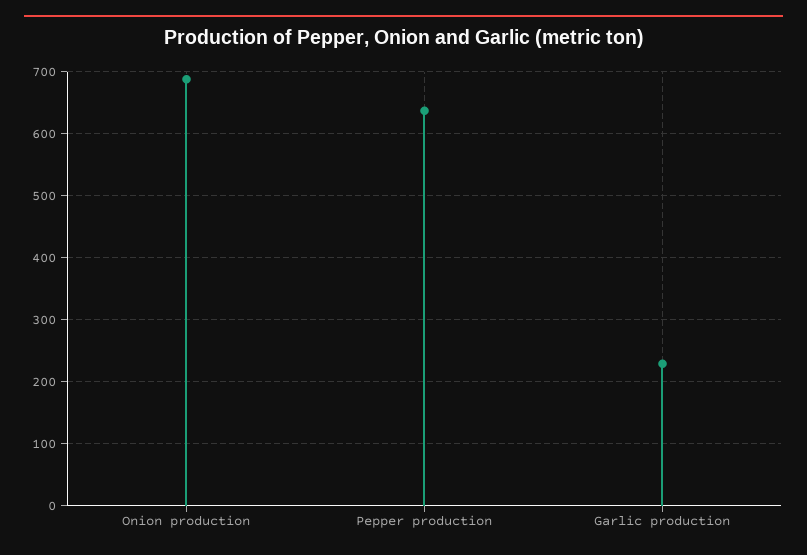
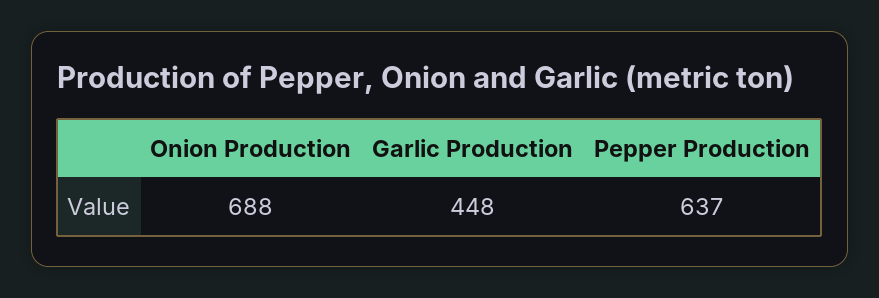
Garlic production: 230 -> 448

